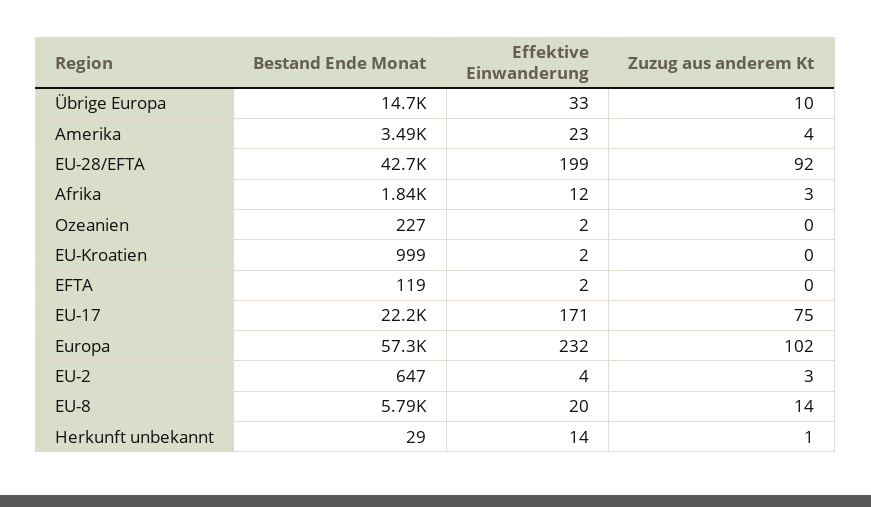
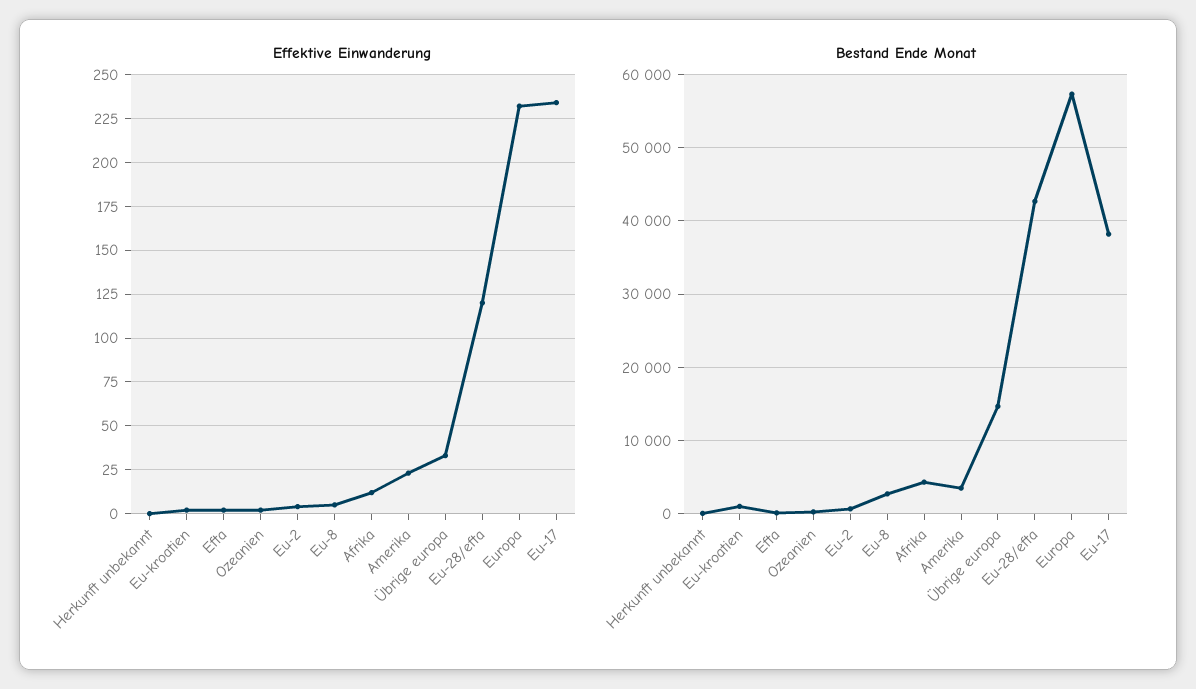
Zuzug aus anderem Kt, Übrige Europa: 10 -> none
Zuzug aus anderem Kt, Amerika: 4 -> none
Effektive Einwanderung, EU-28/EFTA: 199 -> 120
Zuzug aus anderem Kt, EU-28/EFTA: 92 -> none
Bestand Ende Monat, Afrika: 1840 -> 4000
Zuzug aus anderem Kt, Afrika: 3 -> none
Zuzug aus anderem Kt, Ozeanien: 0 -> none
Zuzug aus anderem Kt, EU-Kroatien: 0 -> none
Zuzug aus anderem Kt, EFTA: 0 -> none
Bestand Ende Monat, EU-17: 22200 -> 38000
Effektive Einwanderung, EU-17: 171 -> 235
Zuzug aus anderem Kt, EU-17: 75 -> none
Zuzug aus anderem Kt, Europa: 102 -> none
Zuzug aus anderem Kt, EU-2: 3 -> none
Bestand Ende Monat, EU-8: 5790 -> 3000
Effektive Einwanderung, EU-8: 20 -> 5
Zuzug aus anderem Kt, EU-8: 14 -> none
Effektive Einwanderung, Herkunft unbekannt: 14 -> 0
Zuzug aus anderem Kt, Herkunft unbekannt: 1 -> none

